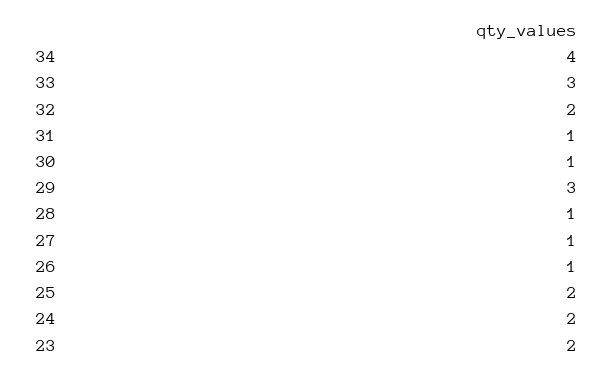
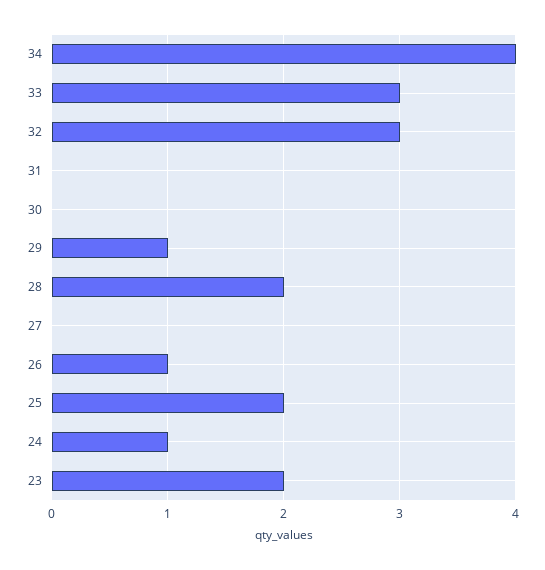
32: 2 -> 3
31: 1 -> 0
30: 1 -> 0
29: 3 -> 1
28: 1 -> 2
27: 1 -> 0
24: 2 -> 1

